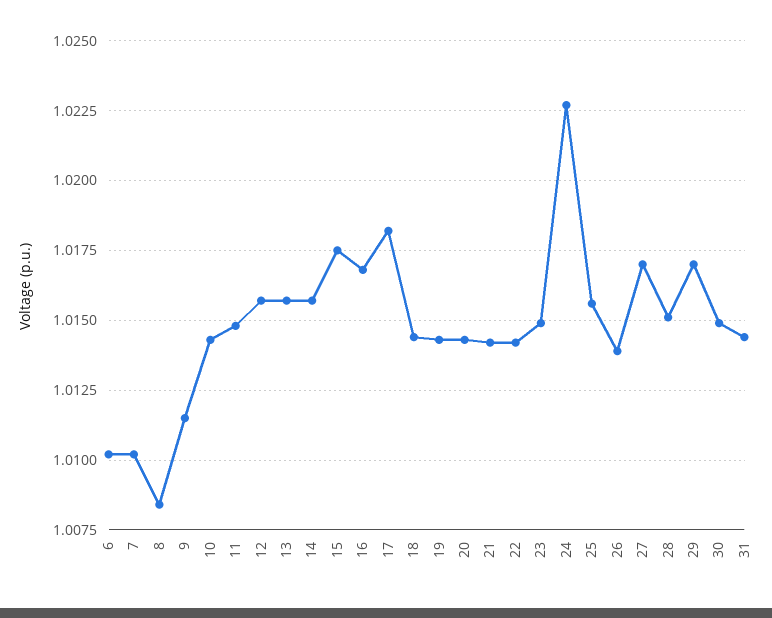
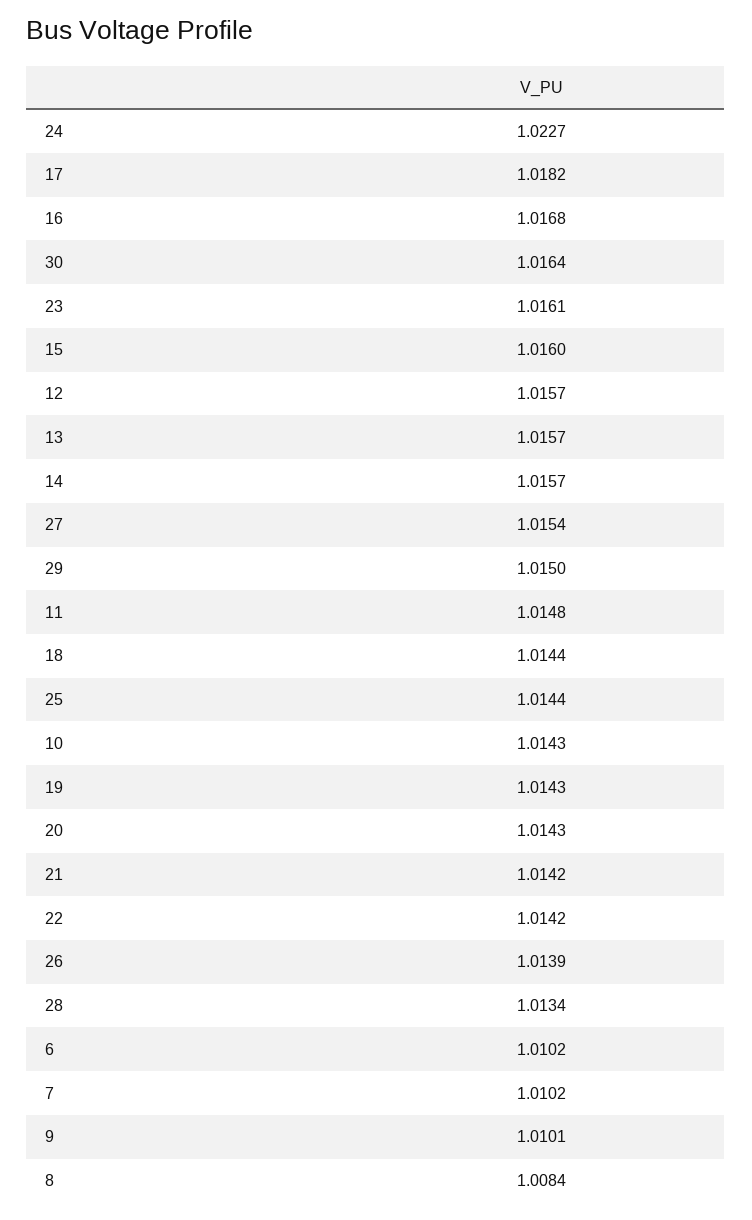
9: 1.0115 -> 1.0101
15: 1.0175 -> 1.016
23: 1.015 -> 1.0161
25: 1.0155 -> 1.0144
27: 1.017 -> 1.0154
28: 1.015 -> 1.0134
29: 1.017 -> 1.015
30: 1.015 -> 1.0164
31: 1.0145 -> none

